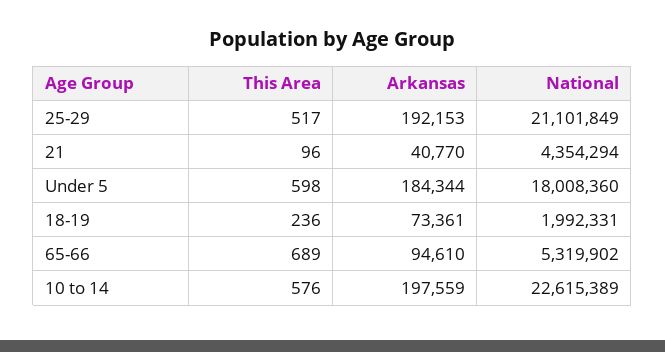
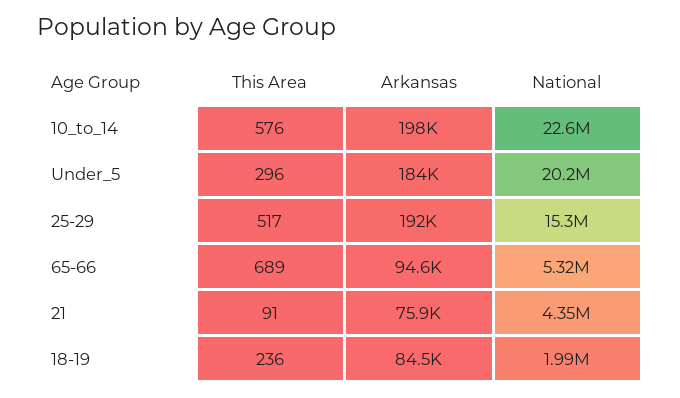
National, 25-29: 21101849 -> 15300000
This Area, 21: 96 -> 91
Arkansas, 21: 40770 -> 75900
This Area, Under 5: 598 -> 296
National, Under 5: 18008360 -> 20200000
Arkansas, 18-19: 73361 -> 84500

